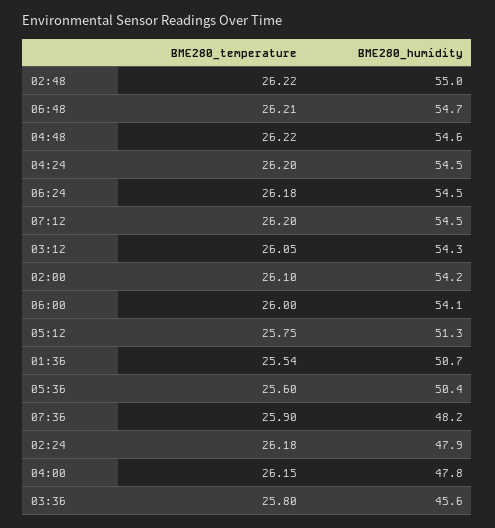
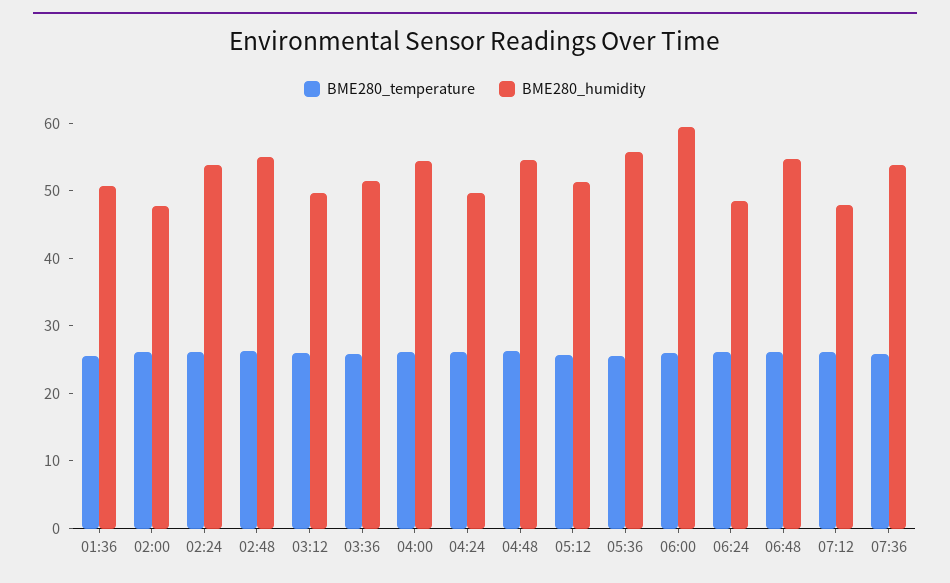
BME280_humidity, 04:24: 54.5 -> 50
BME280_humidity, 06:24: 54.5 -> 48
BME280_humidity, 07:12: 54.5 -> 48
BME280_humidity, 03:12: 54.3 -> 50
BME280_humidity, 02:00: 54.2 -> 48
BME280_humidity, 06:00: 54.1 -> 60
BME280_humidity, 05:36: 50.4 -> 56
BME280_humidity, 07:36: 48.2 -> 54
BME280_humidity, 02:24: 47.9 -> 54
BME280_humidity, 04:00: 47.8 -> 54
BME280_humidity, 03:36: 45.6 -> 52

